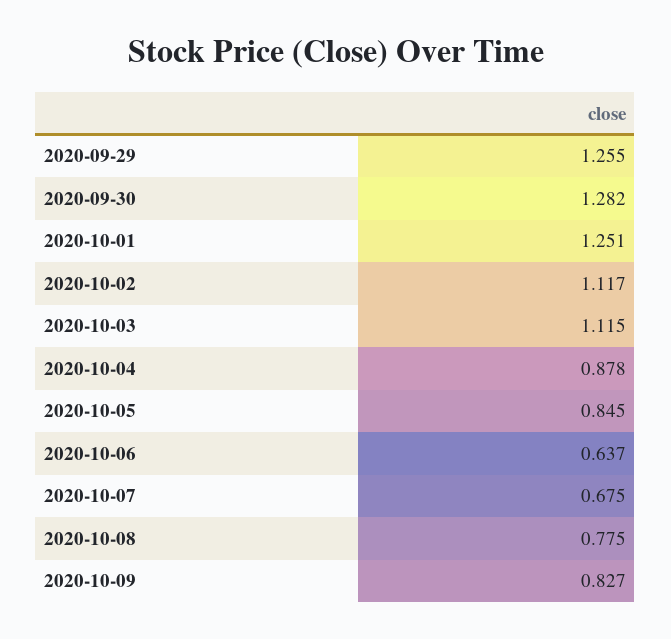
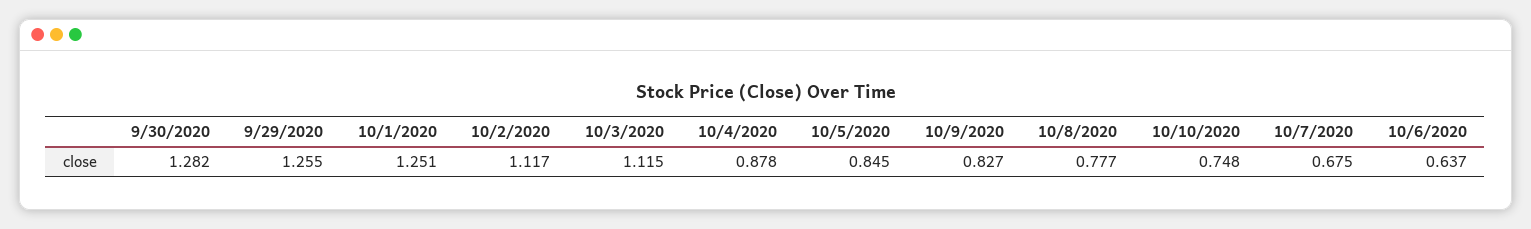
2020-10-08: 0.775 -> 0.777
10/10/2020: none -> 0.748

